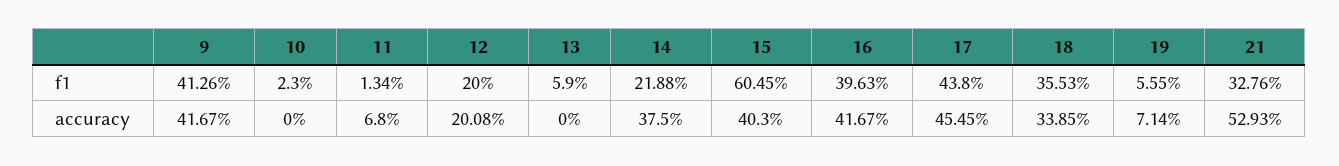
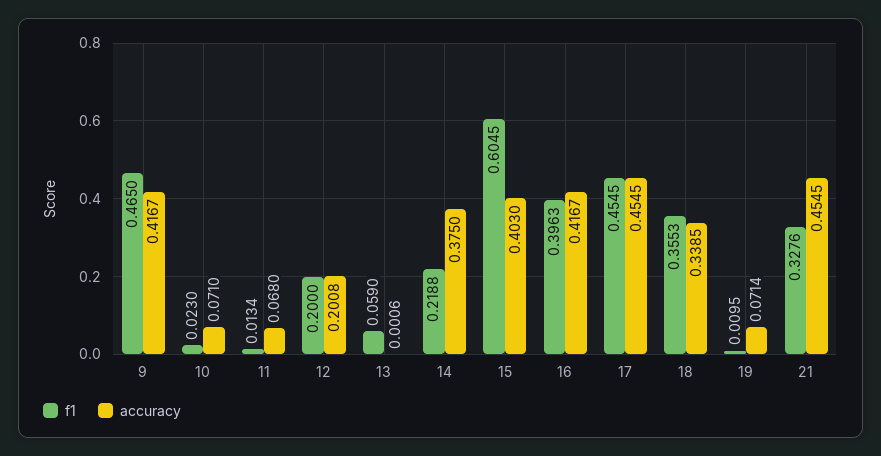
f1, 9: 0.4126 -> 0.465
f1, 17: 0.438 -> 0.4545
f1, 19: 0.0555 -> 0.0095
accuracy, 10: 0 -> 0.071
accuracy, 13: 0 -> 0.0006
accuracy, 21: 0.5293 -> 0.4545

